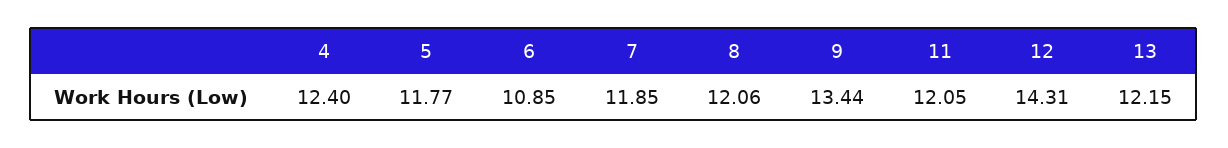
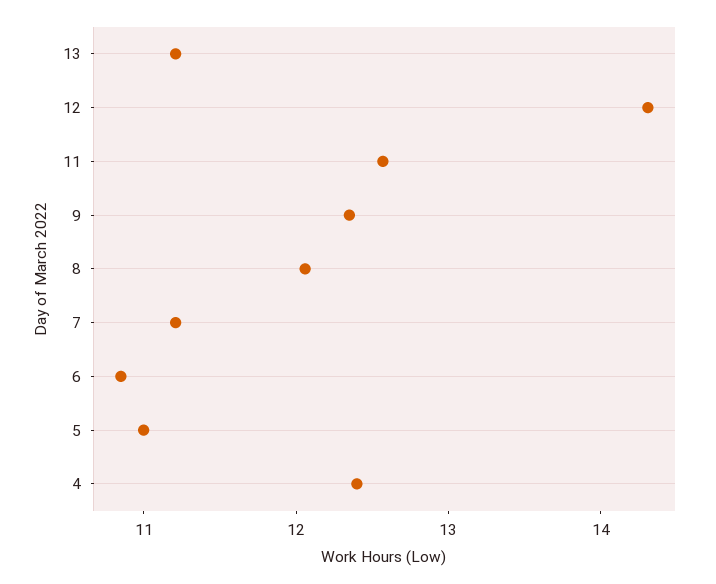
5: 11.77 -> 11
7: 11.85 -> 11.2
9: 13.44 -> 12.4
11: 12.05 -> 12.6
13: 12.15 -> 11.2

